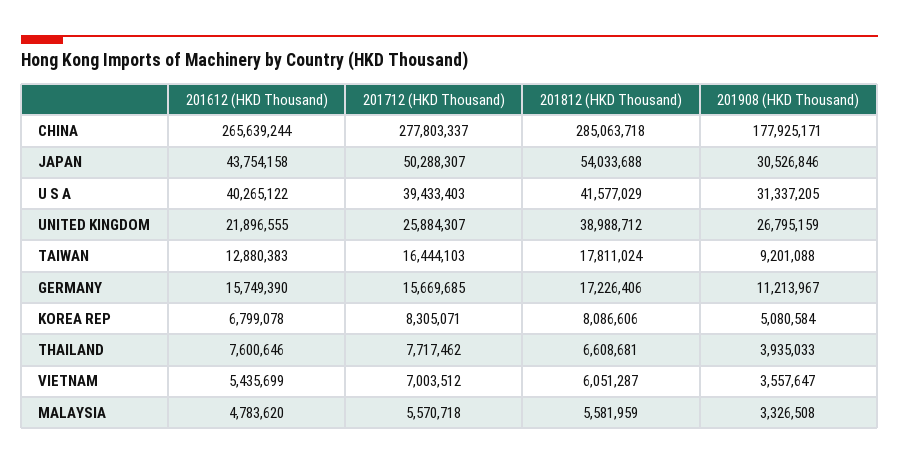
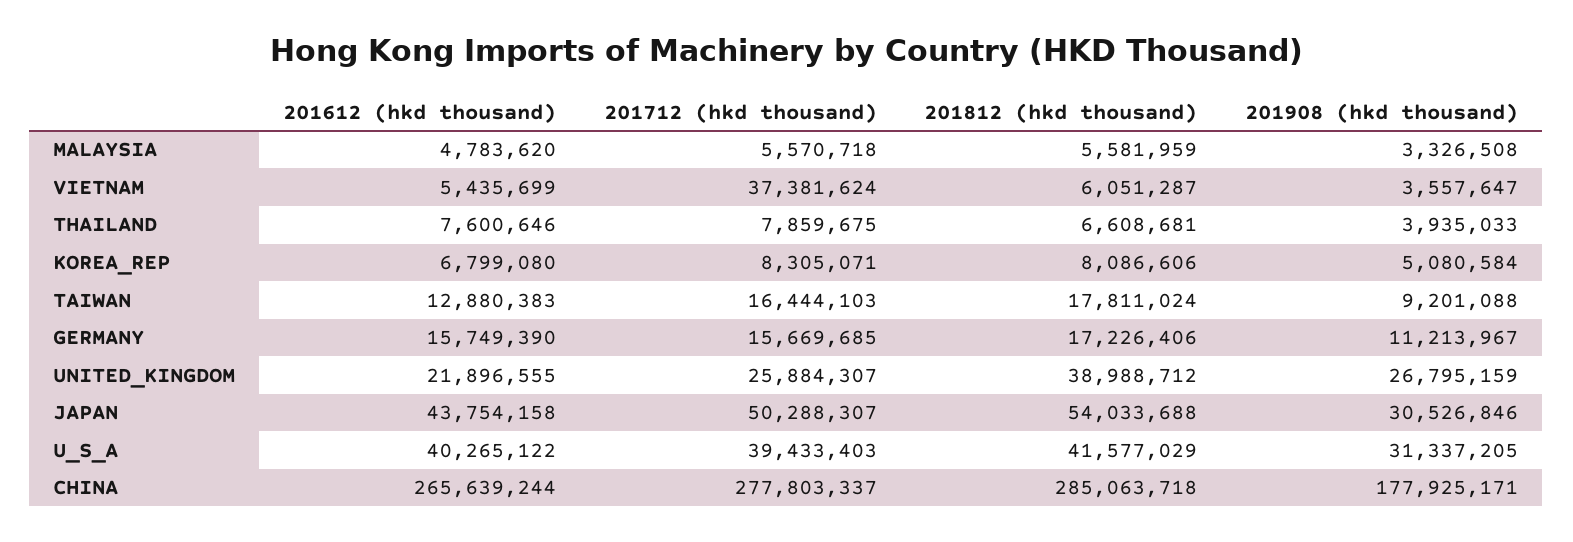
201612 (HKD Thousand), KOREA REP: 6799078 -> 6799080
201712 (HKD Thousand), THAILAND: 7717462 -> 7859675
201712 (HKD Thousand), VIETNAM: 7003512 -> 37381624

